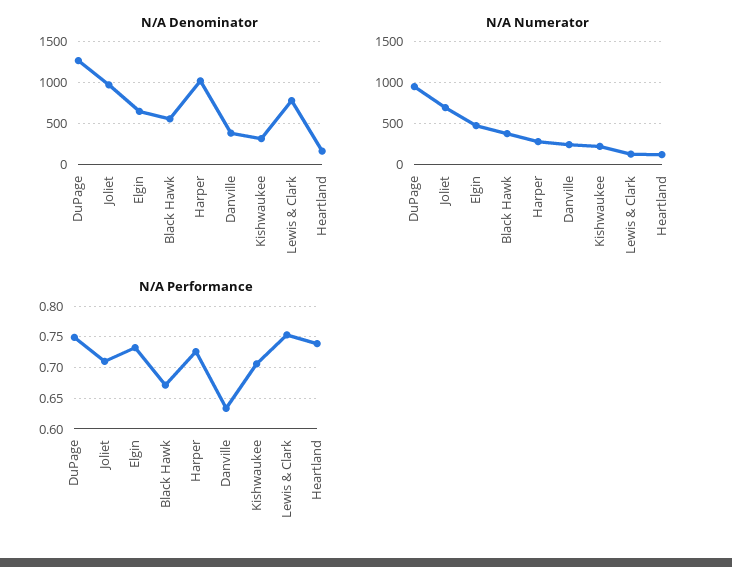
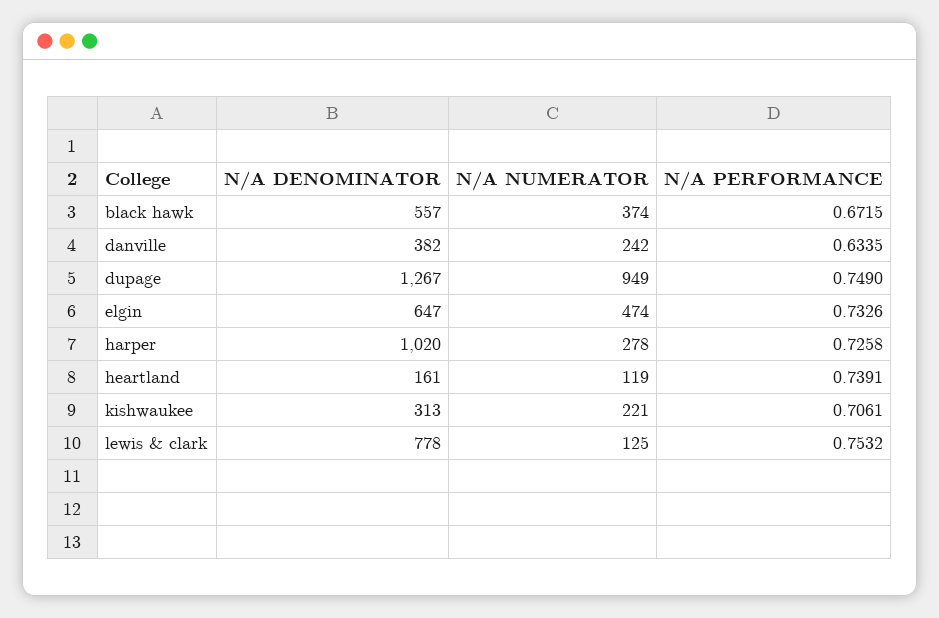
N/A Denominator, Joliet: 1000 -> none
N/A Numerator, Joliet: 700 -> none
N/A Performance, Joliet: 0.71 -> none

